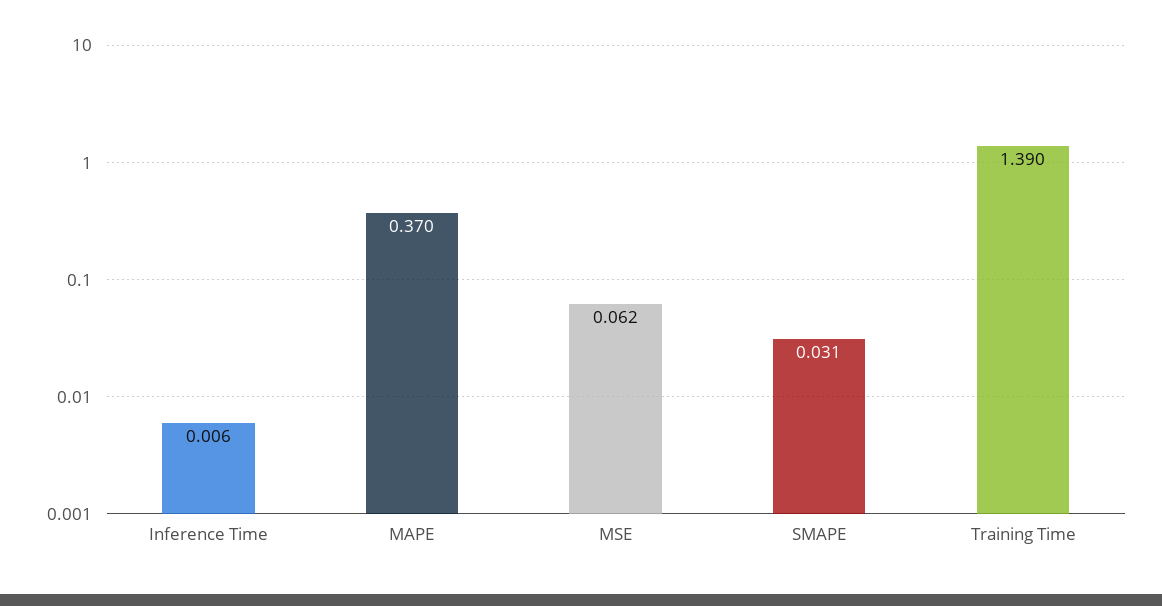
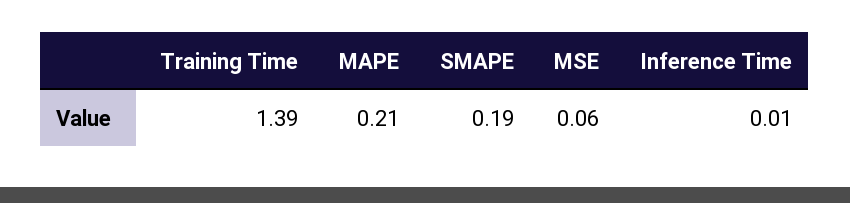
MAPE: 0.37 -> 0.21
SMAPE: 0.031 -> 0.19

